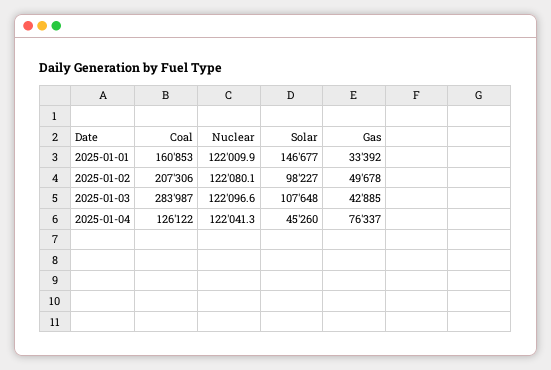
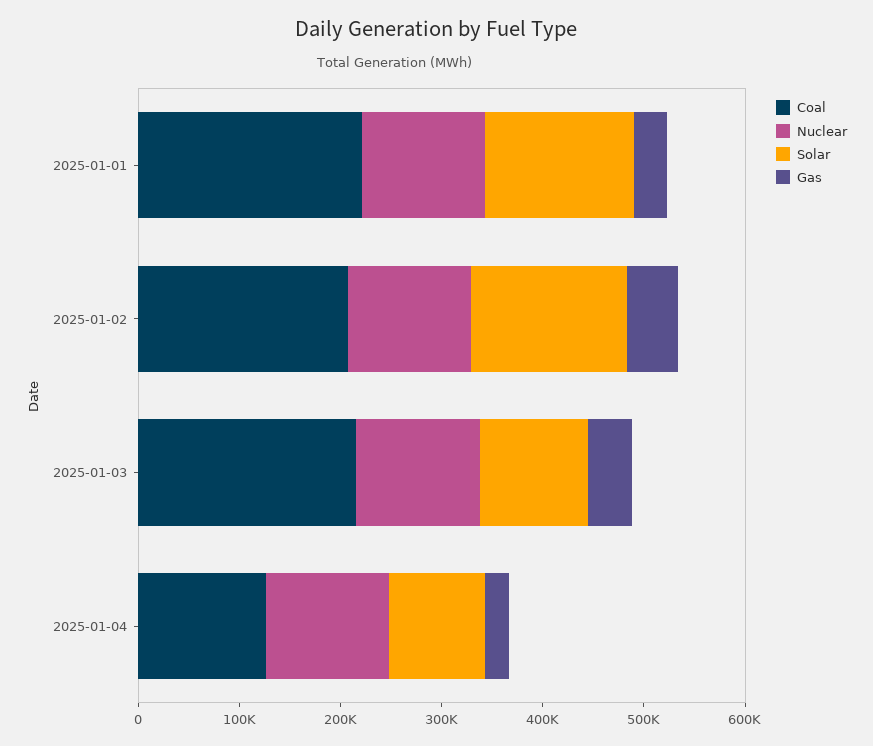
Coal, 2025-01-01: 160853 -> 220000
Solar, 2025-01-02: 98227 -> 160000
Coal, 2025-01-03: 283987 -> 220000
Solar, 2025-01-04: 45260 -> 100000
Gas, 2025-01-04: 76337 -> 20000

